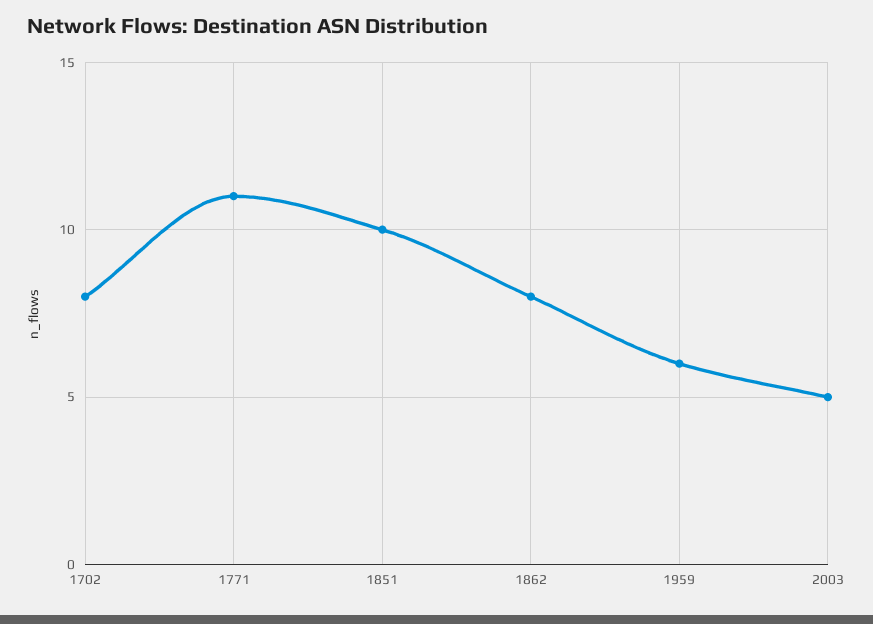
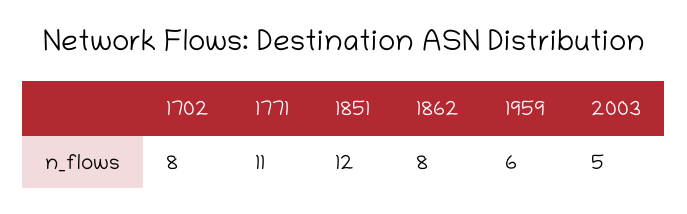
1851: 10 -> 12

